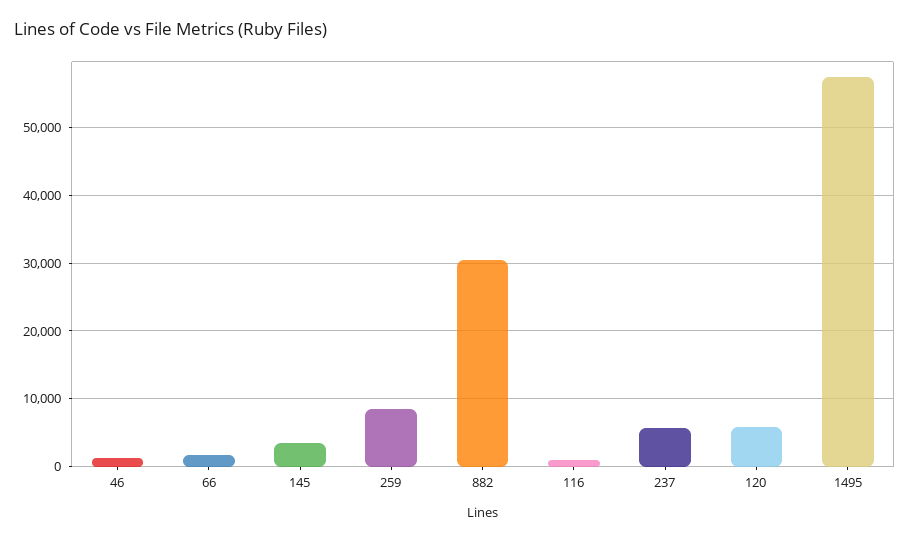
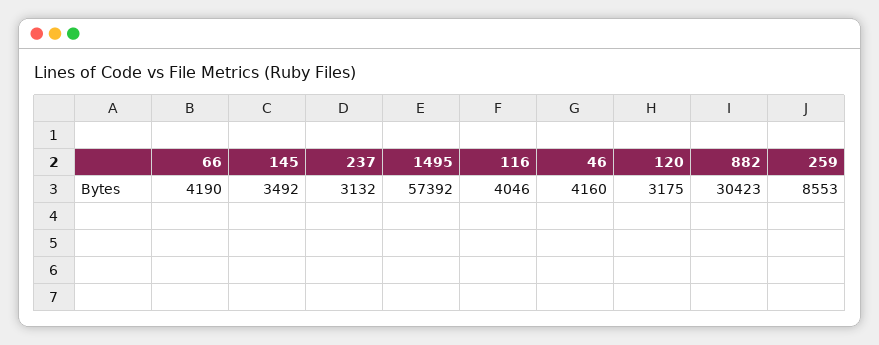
46: 1000 -> 4160
66: 2000 -> 4190
116: 1000 -> 4046
237: 6000 -> 3132
120: 6000 -> 3175

